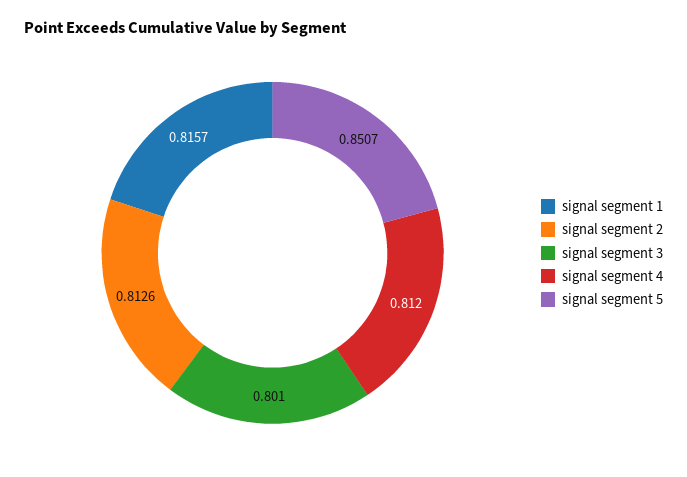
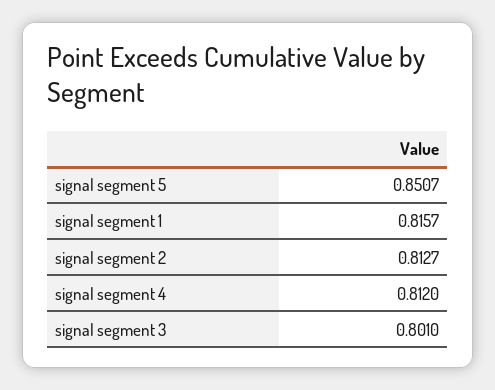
signal segment 2: 0.8126 -> 0.8127

